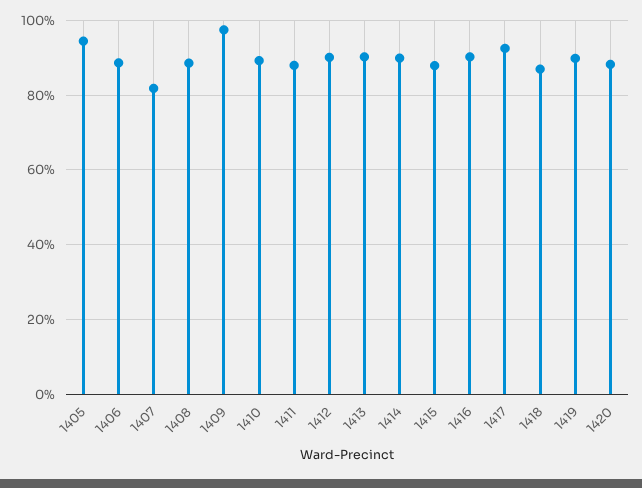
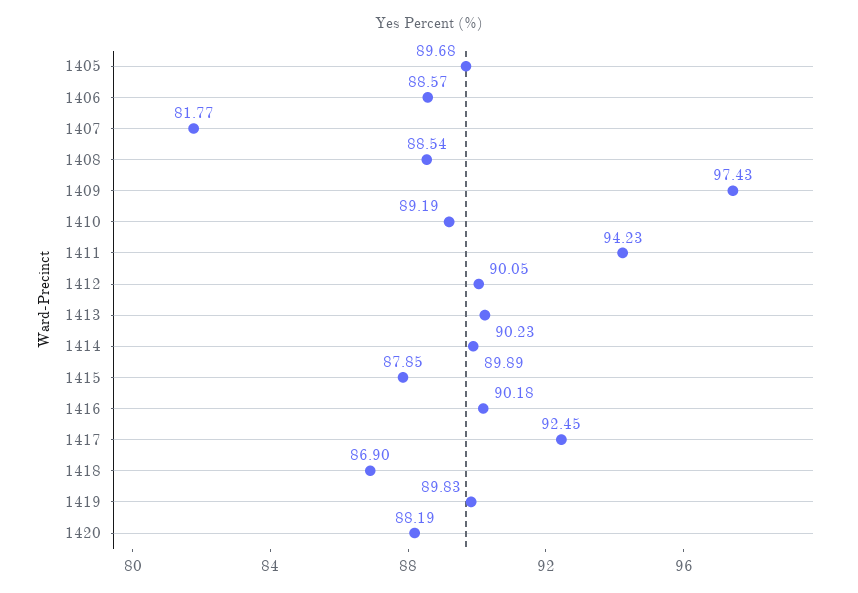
1405: 94 -> 89.68
1411: 88 -> 94.23

